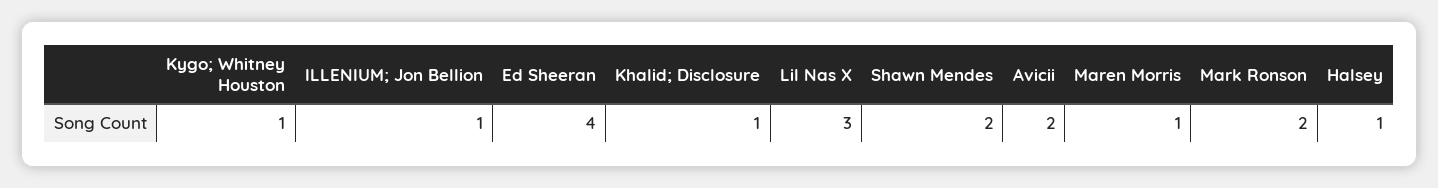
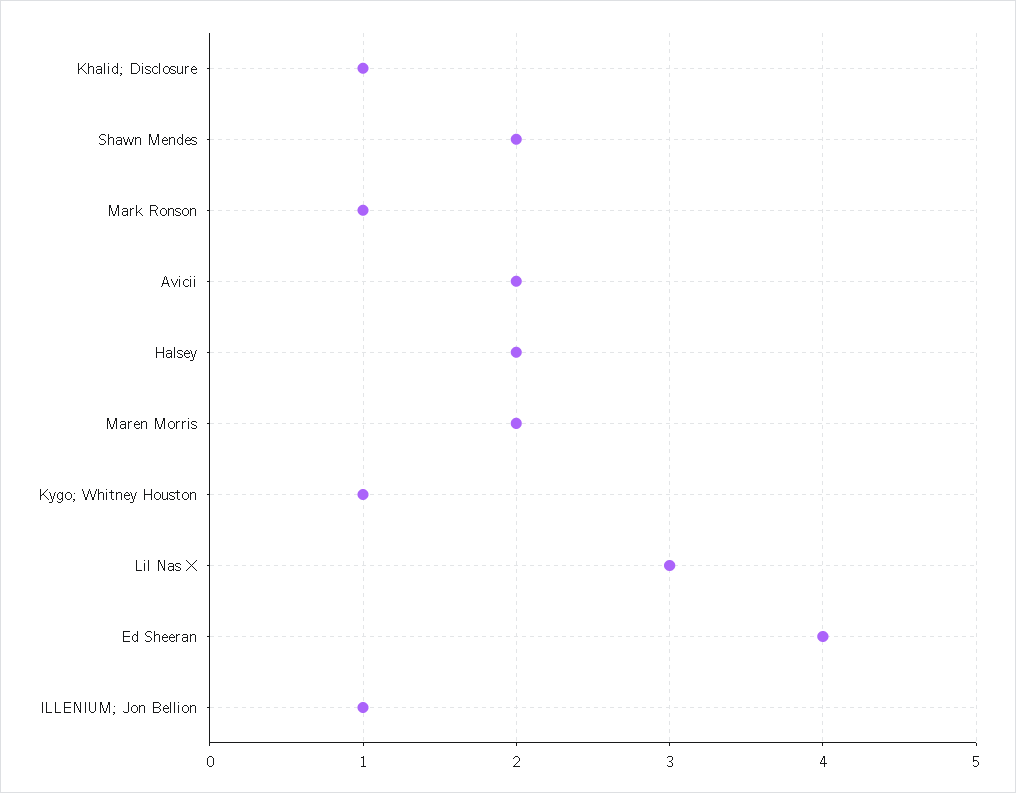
Maren Morris: 1 -> 2
Mark Ronson: 2 -> 1
Halsey: 1 -> 2

